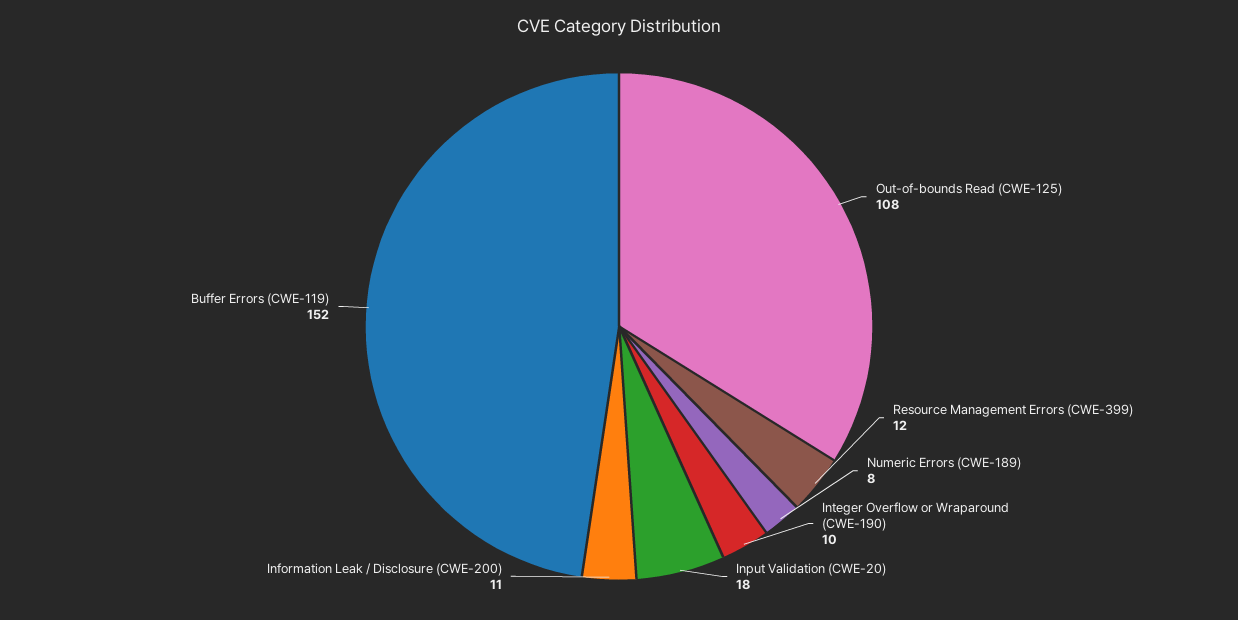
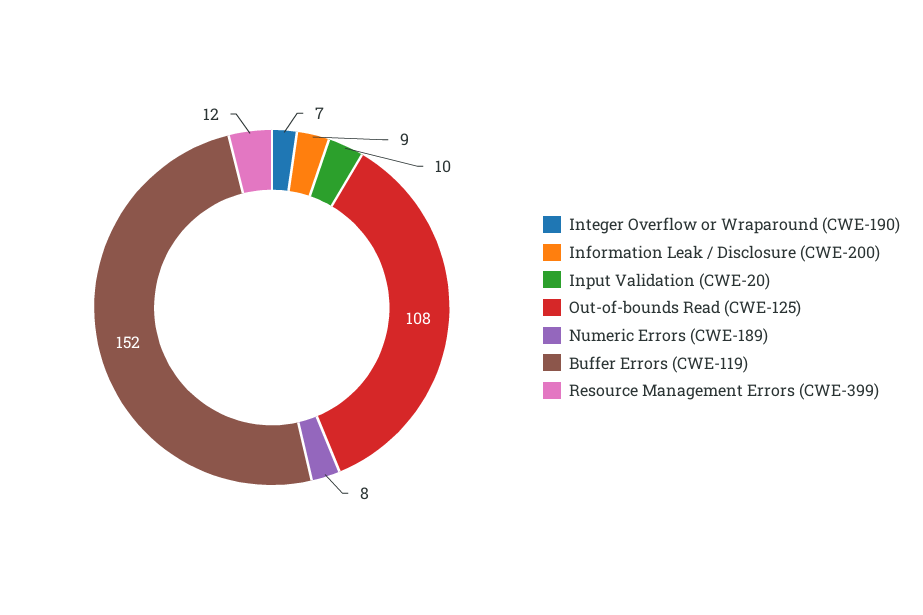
Integer Overflow or Wraparound (CWE-190): 10 -> 7
Input Validation (CWE-20): 18 -> 10
Information Leak / Disclosure (CWE-200): 11 -> 9

